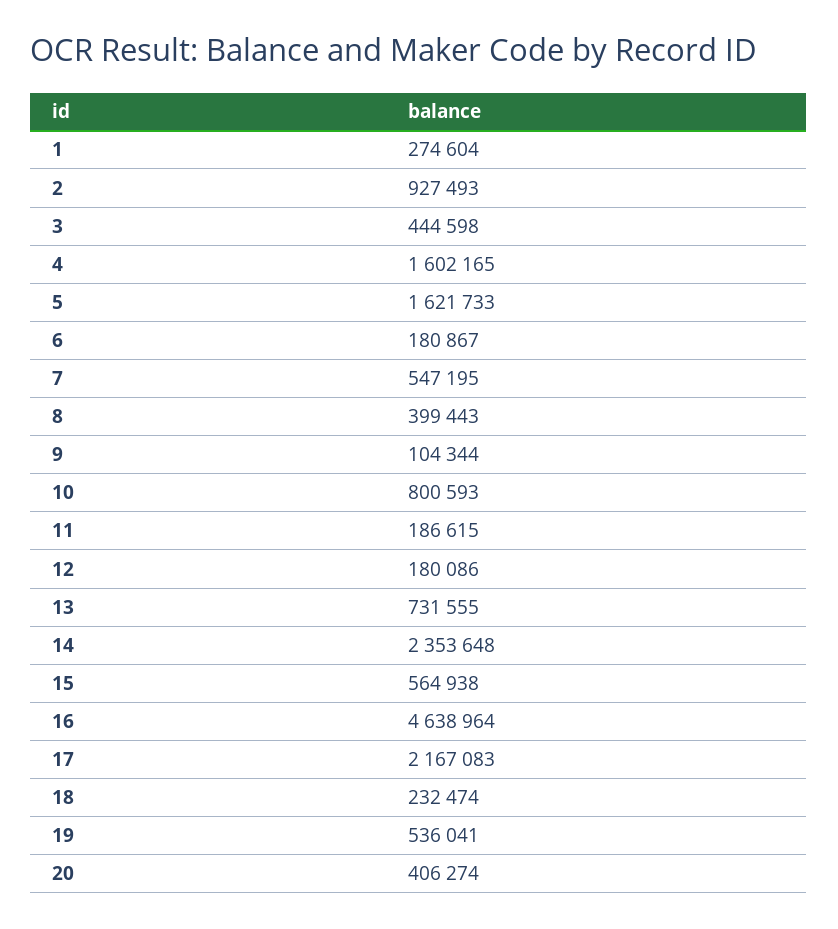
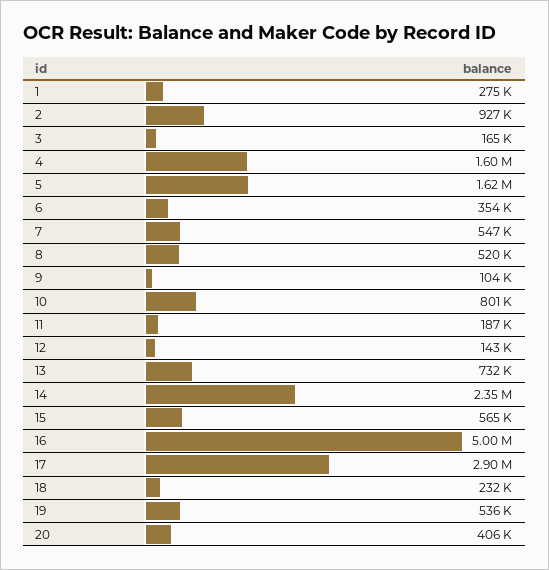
3: 444598 -> 165000
6: 180867 -> 354000
8: 399443 -> 520000
12: 180086 -> 143000
16: 4638964 -> 5000000
17: 2167083 -> 2900000

